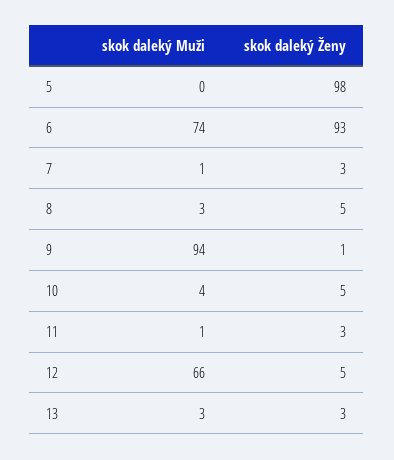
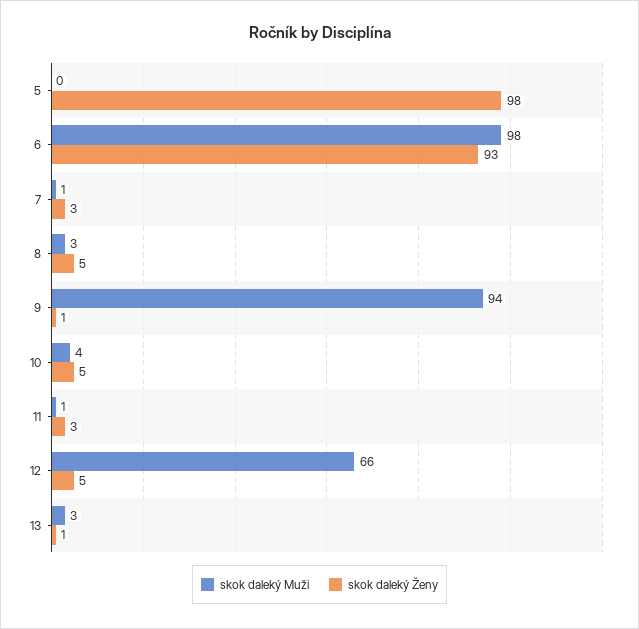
skok daleký Muži, 6: 74 -> 98
skok daleký Ženy, 13: 3 -> 1

